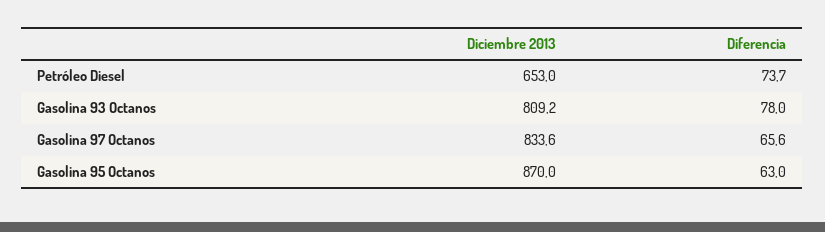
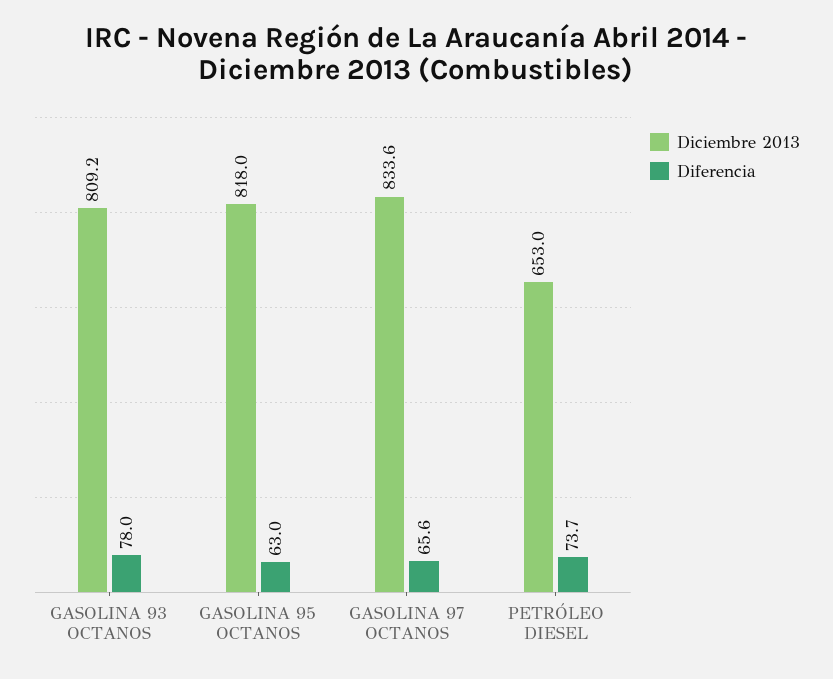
Diciembre 2013, Gasolina 95 Octanos: 870 -> 818

